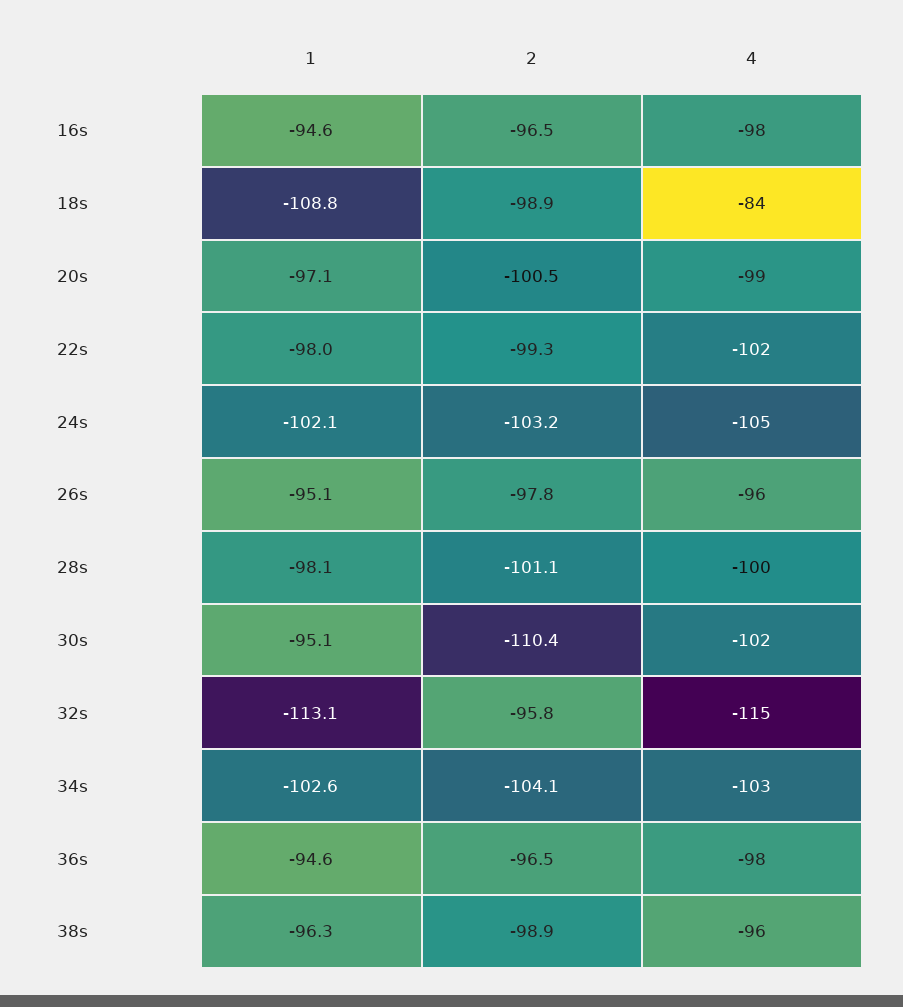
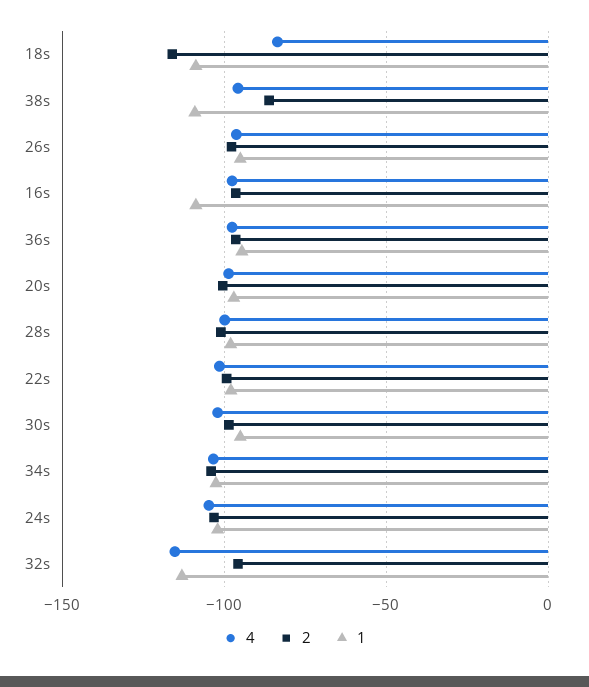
1, 16s: -94.6 -> -110
2, 18s: -98.9 -> -115
2, 30s: -110.4 -> -100
1, 38s: -96.3 -> -110
2, 38s: -98.9 -> -85

